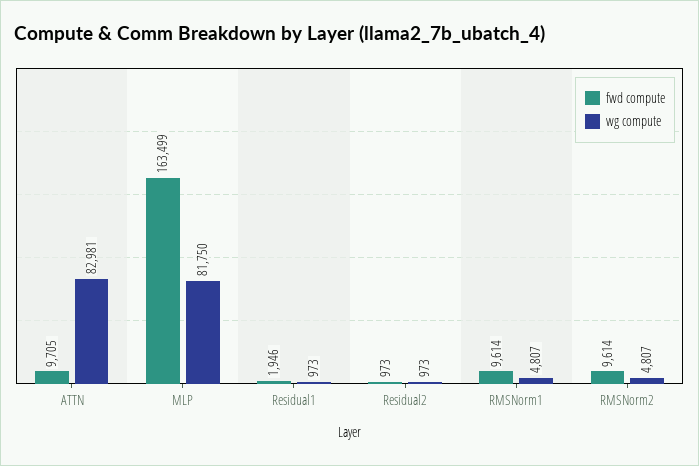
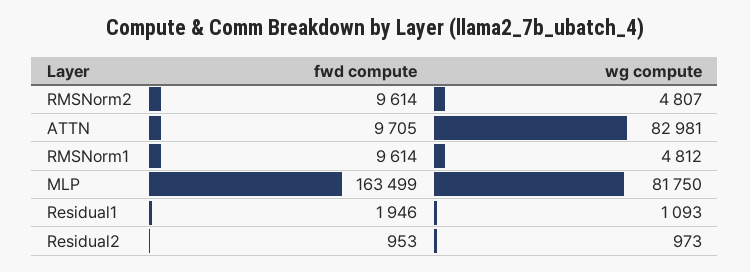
wg compute, Residual1: 973 -> 1093
fwd compute, Residual2: 973 -> 953
wg compute, RMSNorm1: 4807 -> 4812

